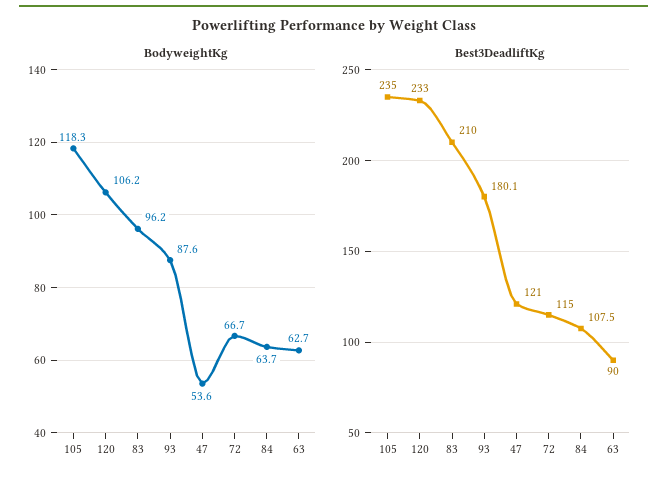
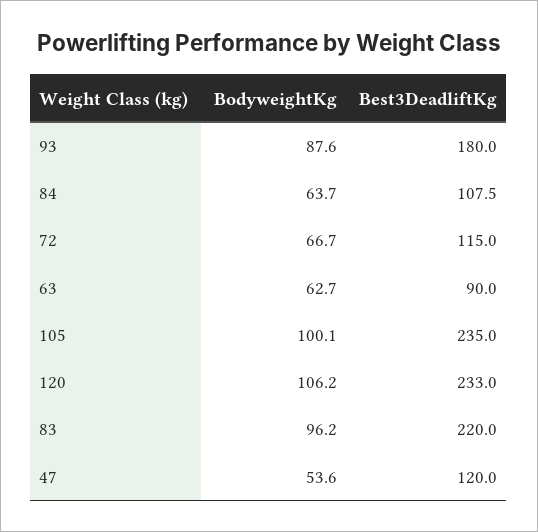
BodyweightKg, 105: 118.3 -> 100.1
Best3DeadliftKg, 83: 210 -> 220
Best3DeadliftKg, 93: 180.1 -> 180
Best3DeadliftKg, 47: 121 -> 120

